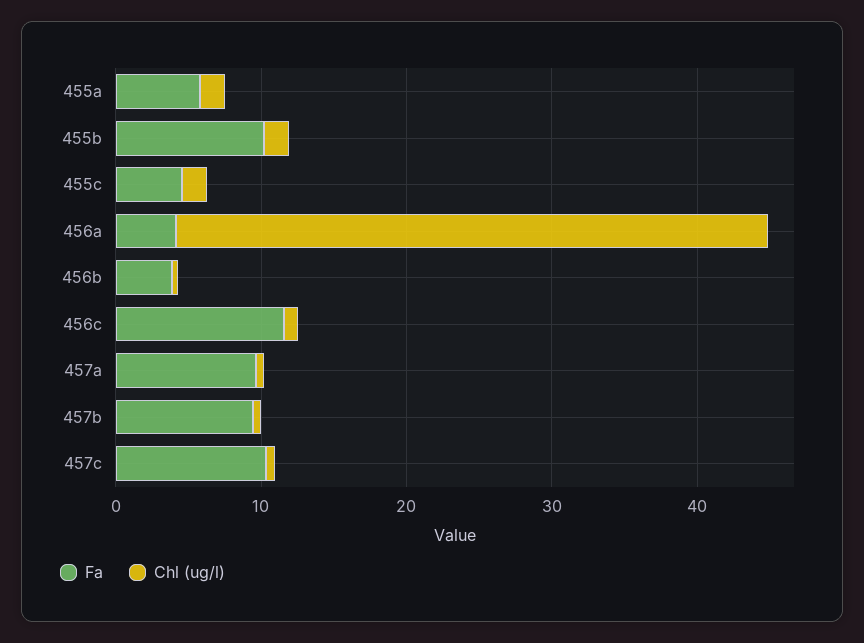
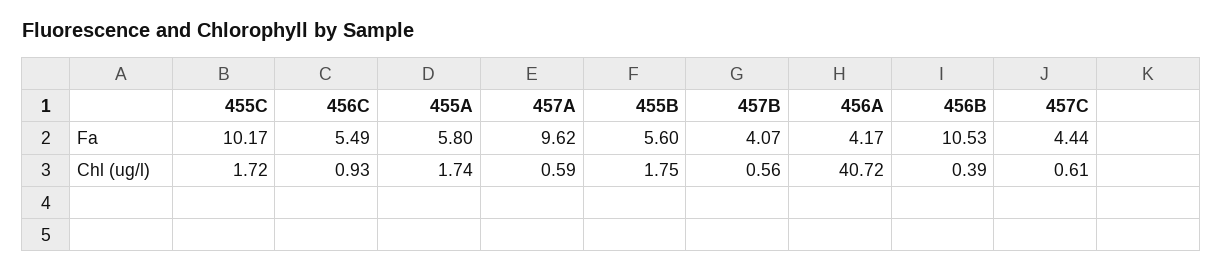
Fa, 455b: 10 -> 5.6
Fa, 455c: 4 -> 10.17
Fa, 456b: 4 -> 10.53
Fa, 456c: 12 -> 5.49
Fa, 457b: 10 -> 4.07
Fa, 457c: 10 -> 4.44

